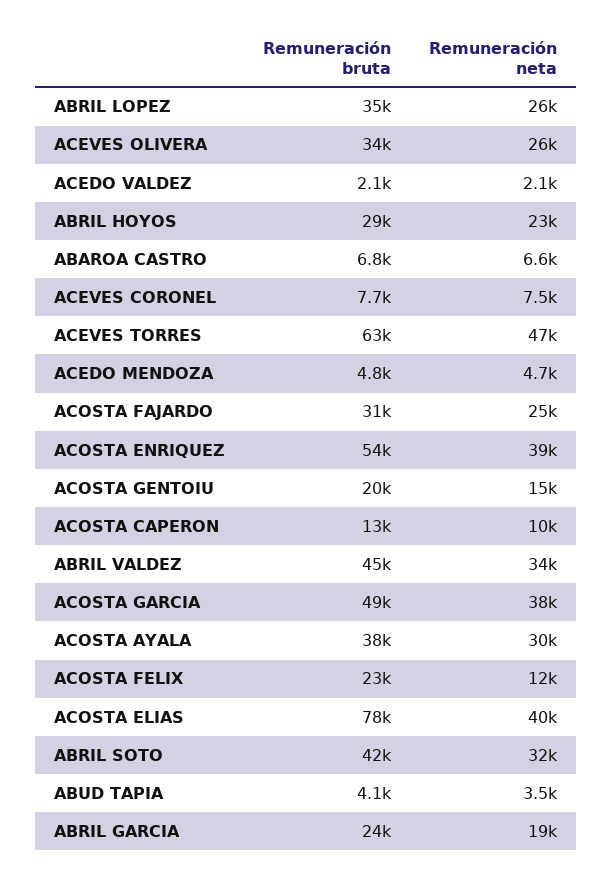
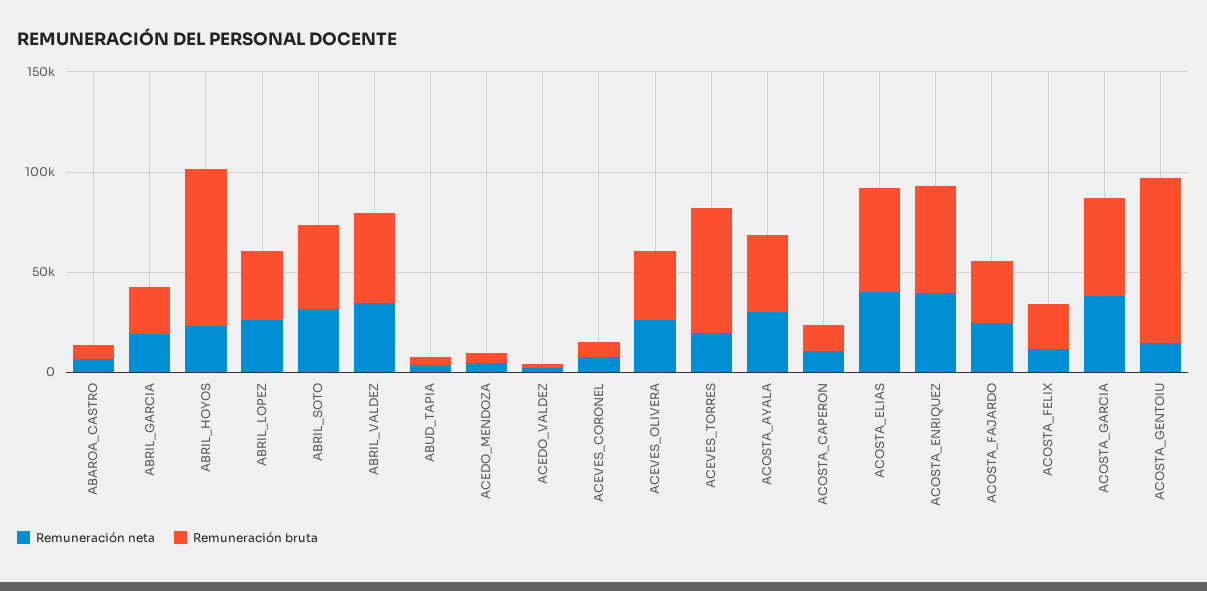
Remuneración bruta, ABRIL HOYOS: 29000 -> 80000
Remuneración neta, ACEVES TORRES: 47000 -> 20000
Remuneración bruta, ACOSTA GENTOIU: 20000 -> 80000
Remuneración bruta, ACOSTA ELIAS: 78000 -> 50000

